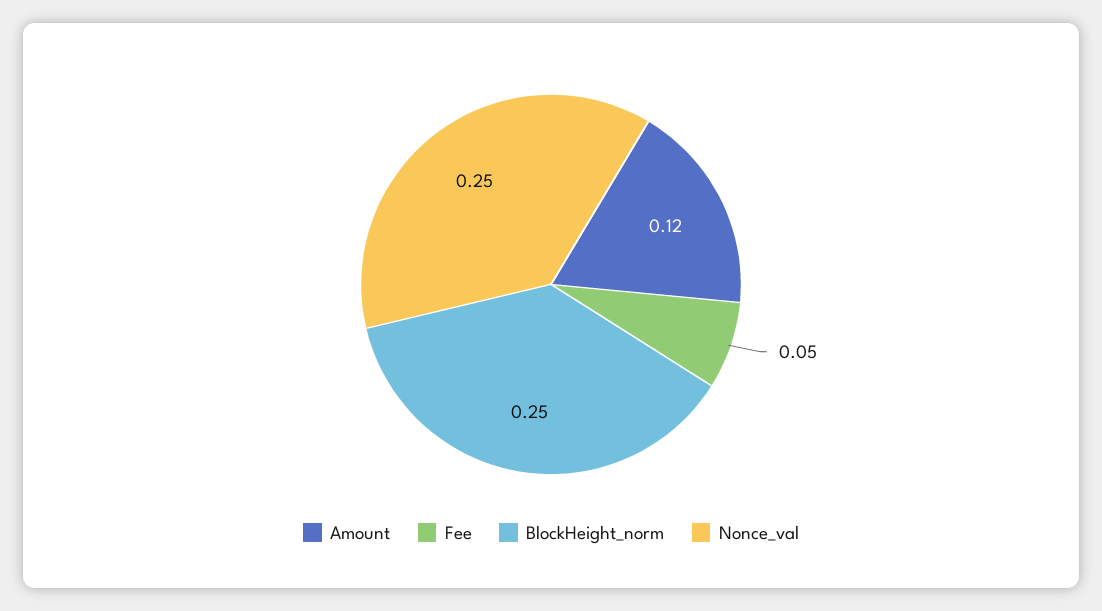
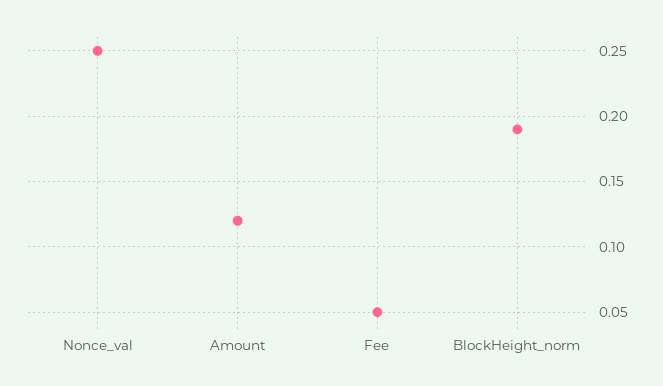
BlockHeight_norm: 0.25 -> 0.19

